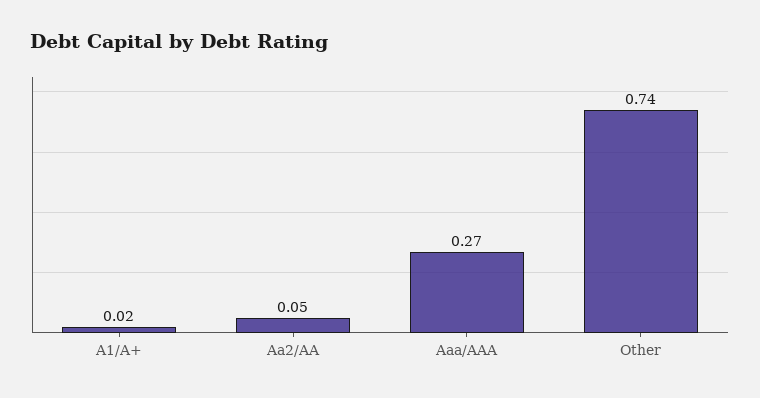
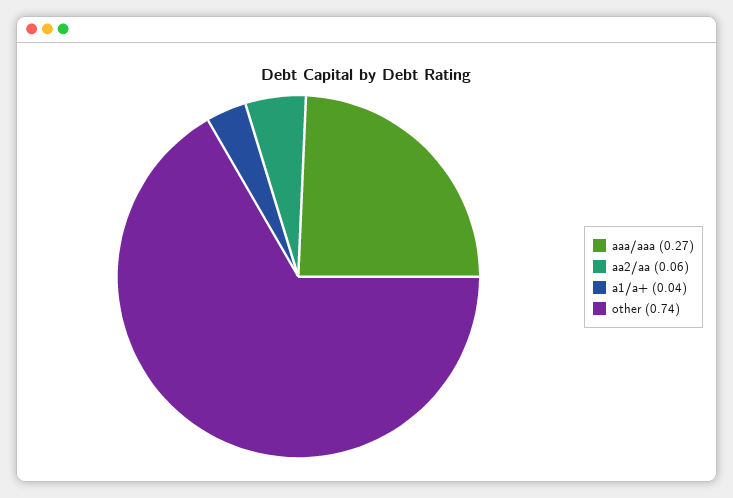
A1/A+: 0.02 -> 0.04
Aa2/AA: 0.05 -> 0.06

